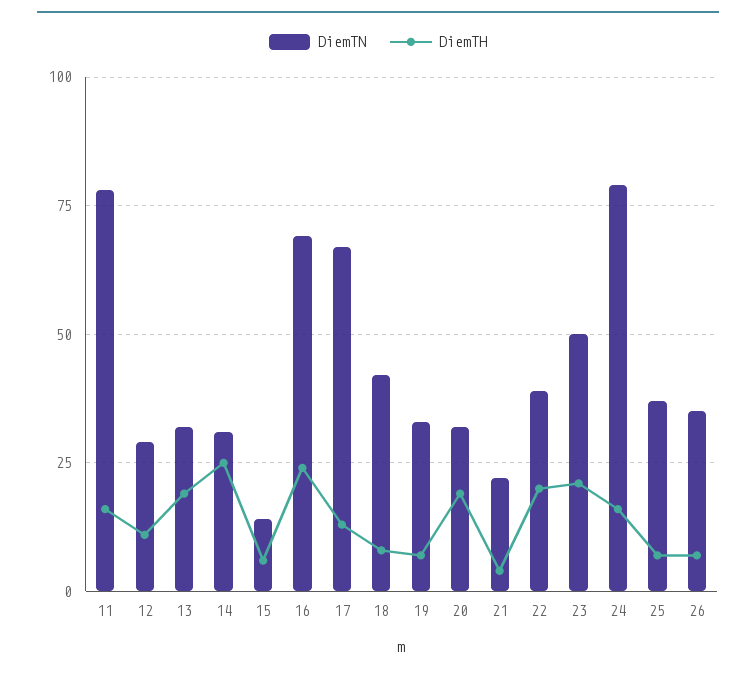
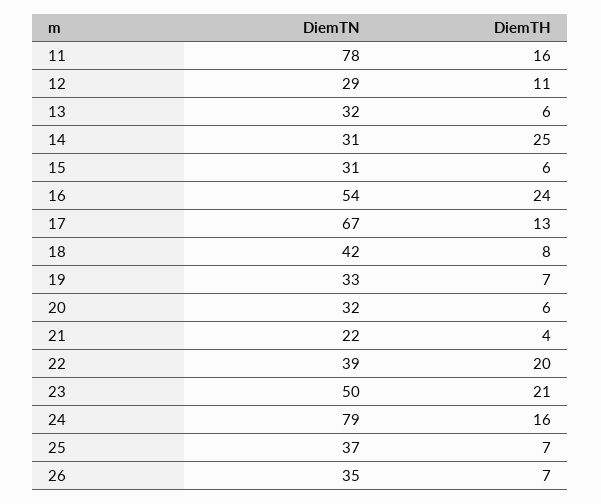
DiemTH, 13: 20 -> 6
DiemTN, 15: 15 -> 31
DiemTN, 16: 70 -> 54
DiemTH, 20: 20 -> 6

